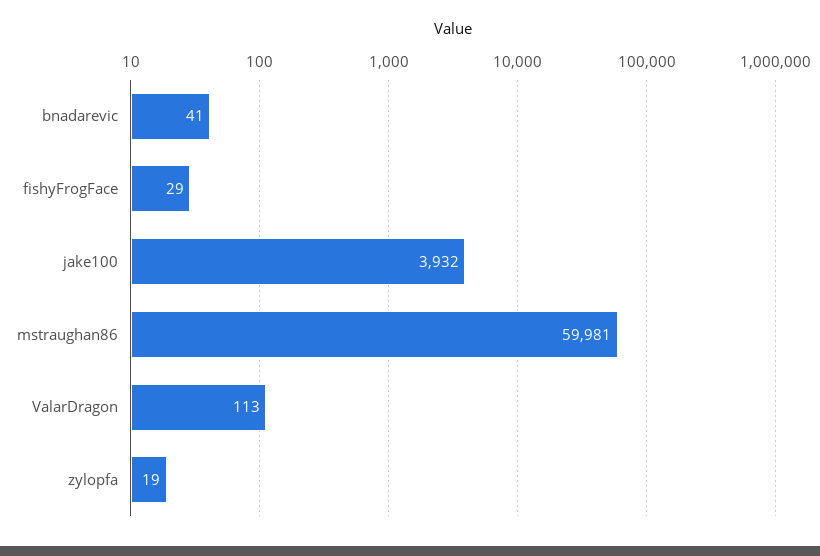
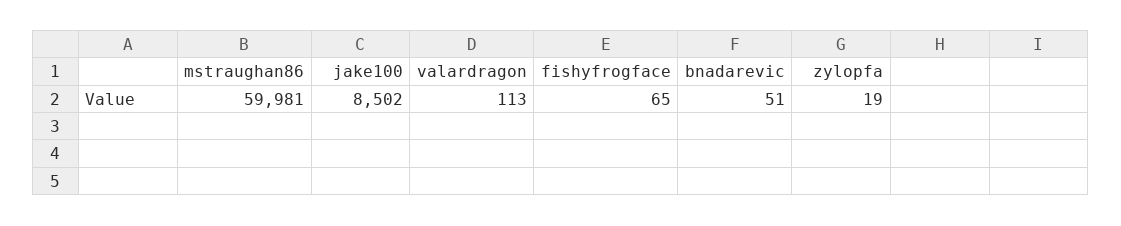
bnadarevic: 41 -> 51
fishyFrogFace: 29 -> 65
jake100: 3932 -> 8502

